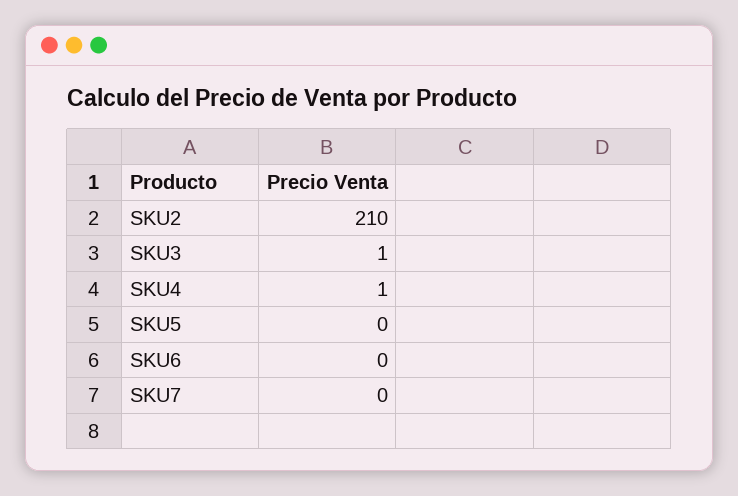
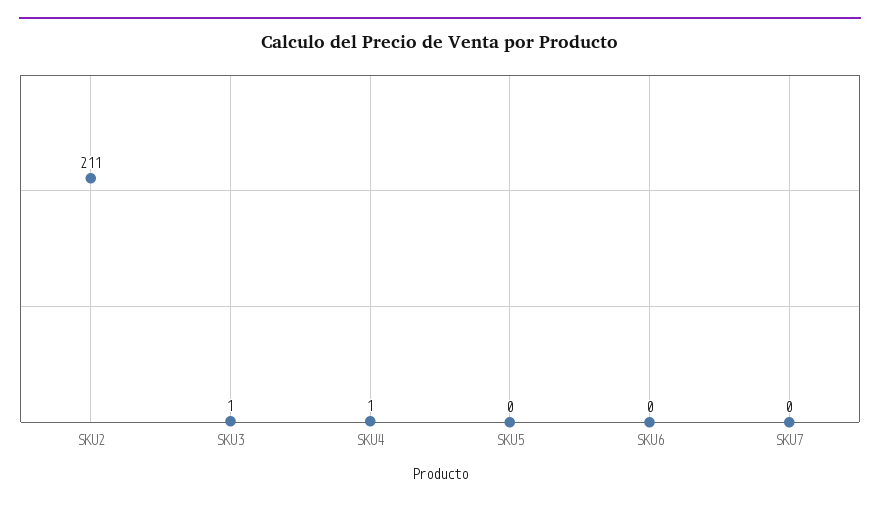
SKU2: 210 -> 211

